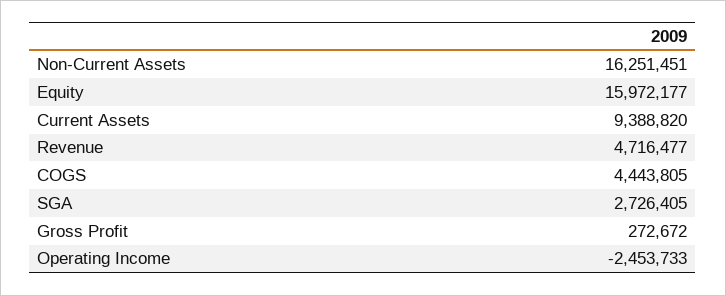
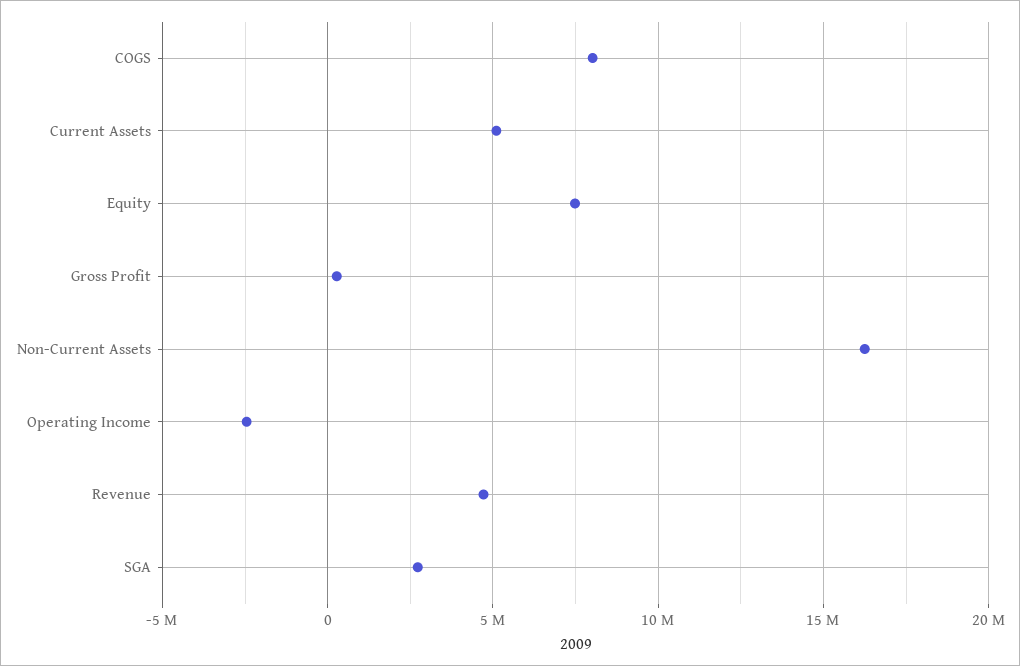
Equity: 15972177 -> 7500000
Current Assets: 9388820 -> 5000000
COGS: 4443805 -> 8000000

